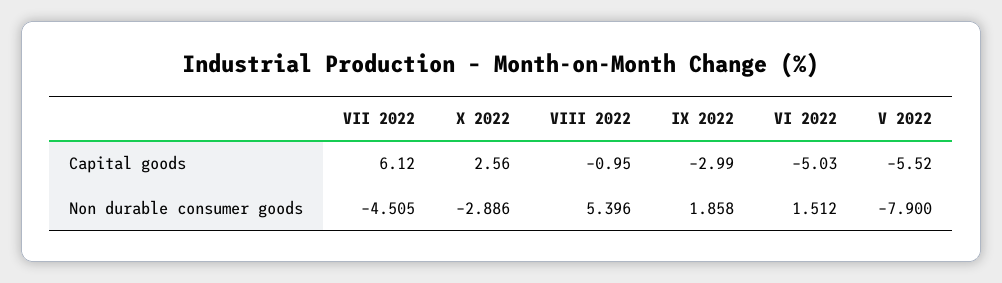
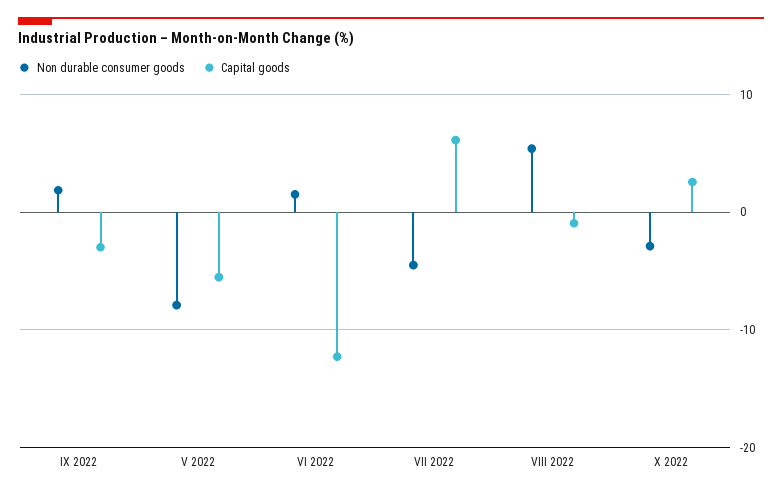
Capital goods, VI 2022: -5.03 -> -12

